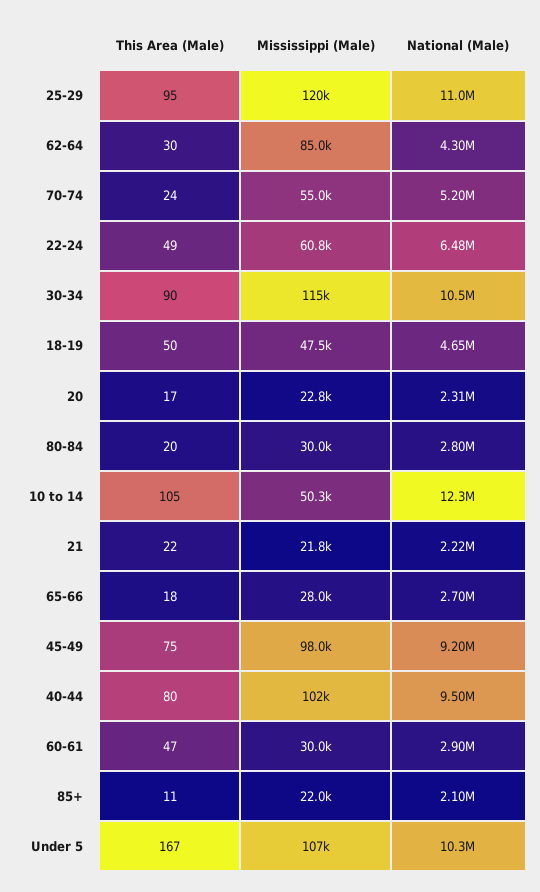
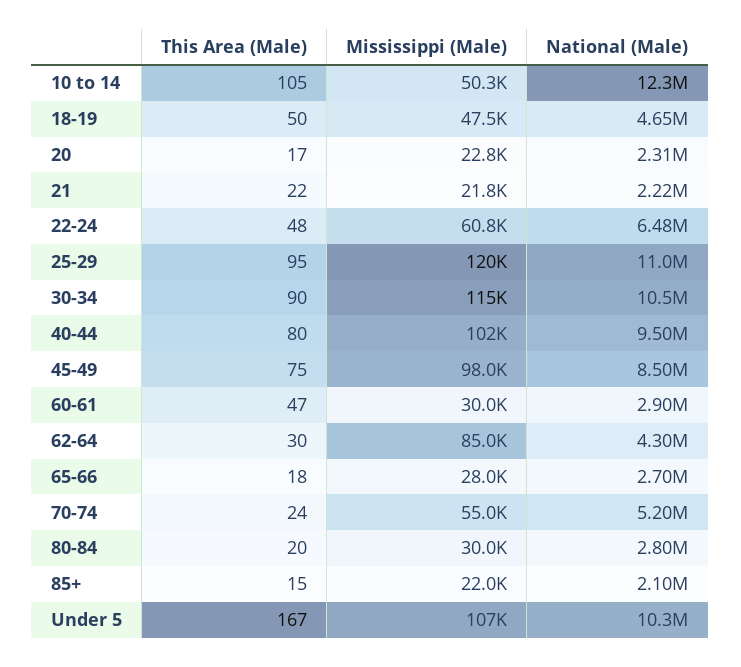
This Area (Male), 22-24: 49 -> 48
National (Male), 45-49: 9200000 -> 8500000
This Area (Male), 85+: 11 -> 15

